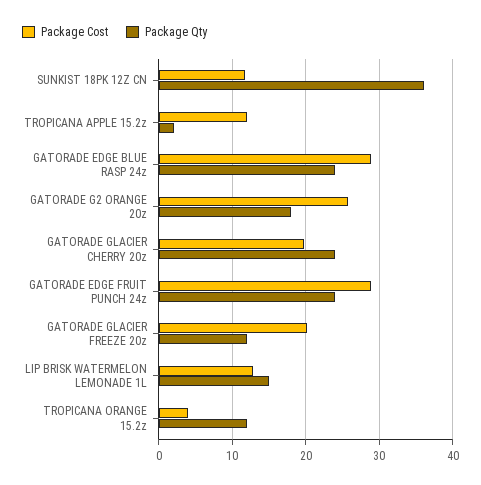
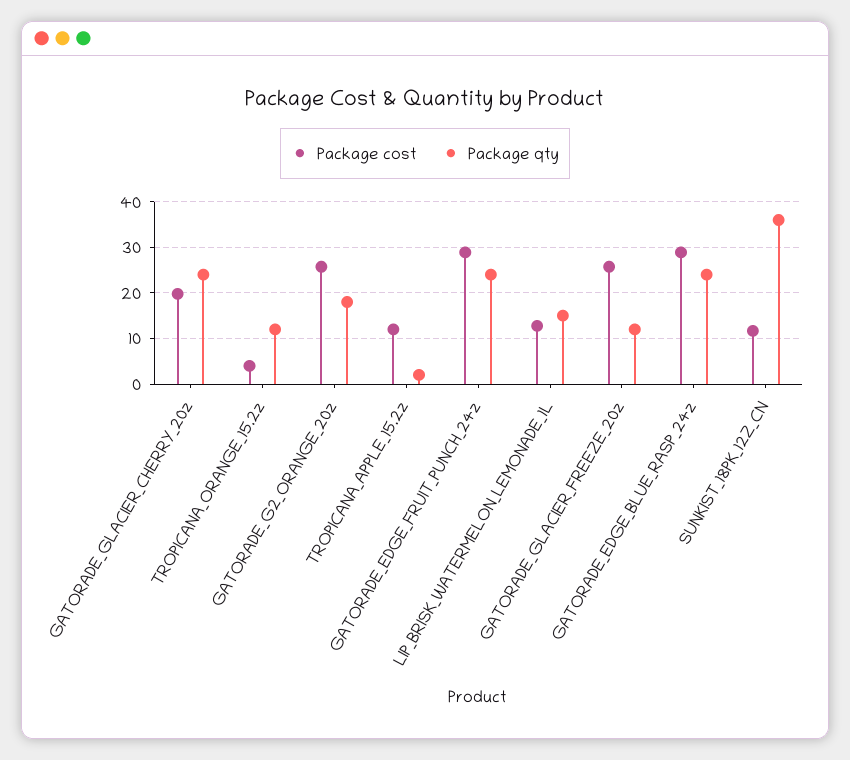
Package Cost, GATORADE GLACIER FREEZE 20z: 20 -> 26

